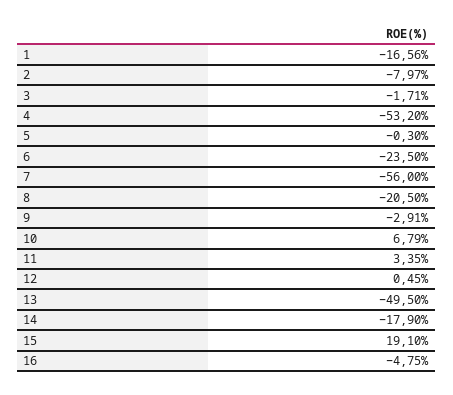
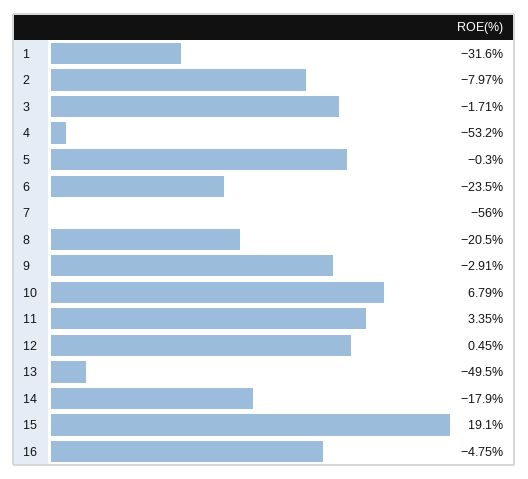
1: -16.56 -> -31.6

